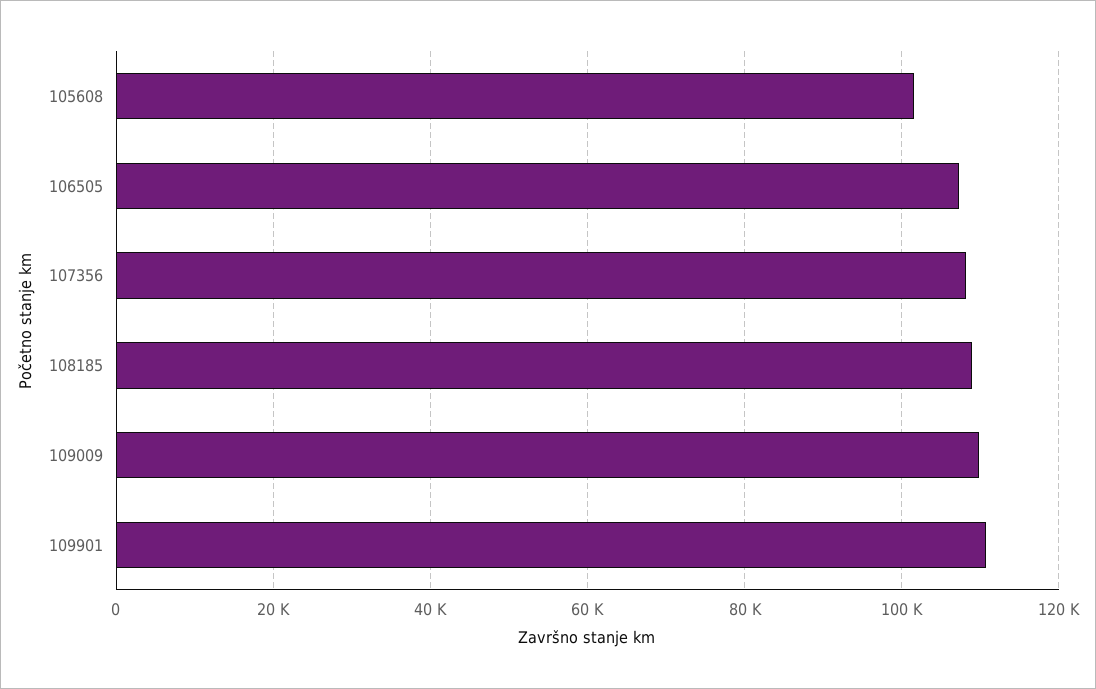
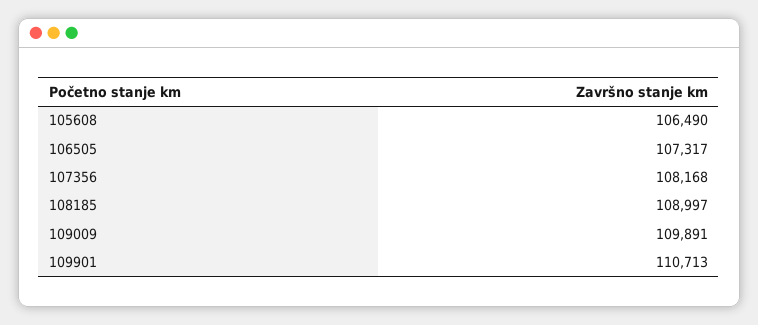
105608: 102000 -> 106490

